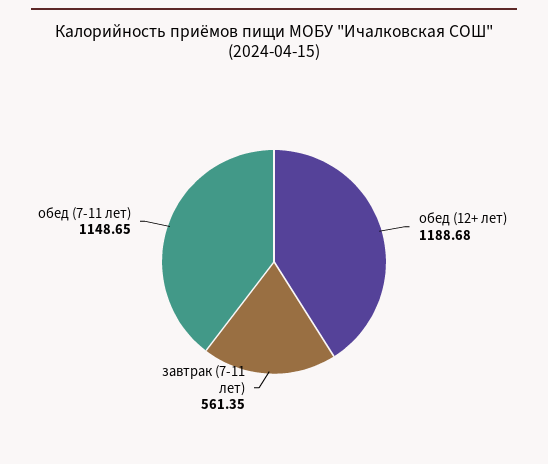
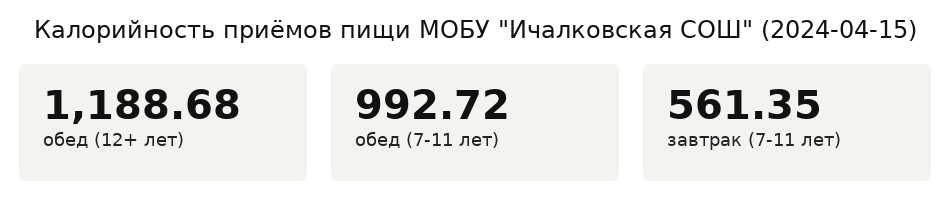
обед (7-11 лет): 1148.65 -> 992.72

